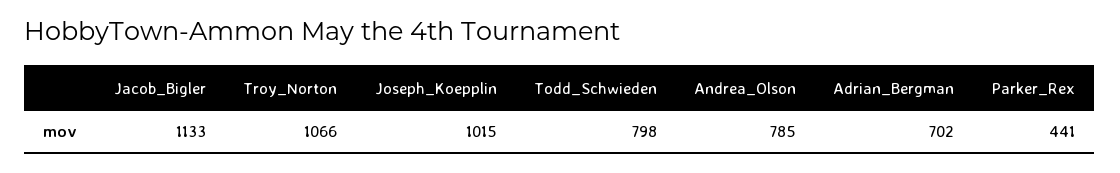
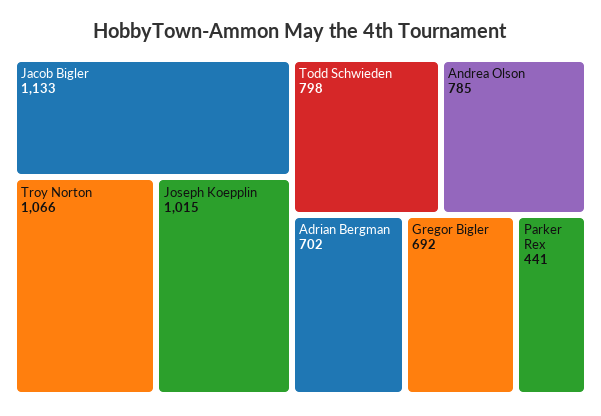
Gregor Bigler: none -> 692

